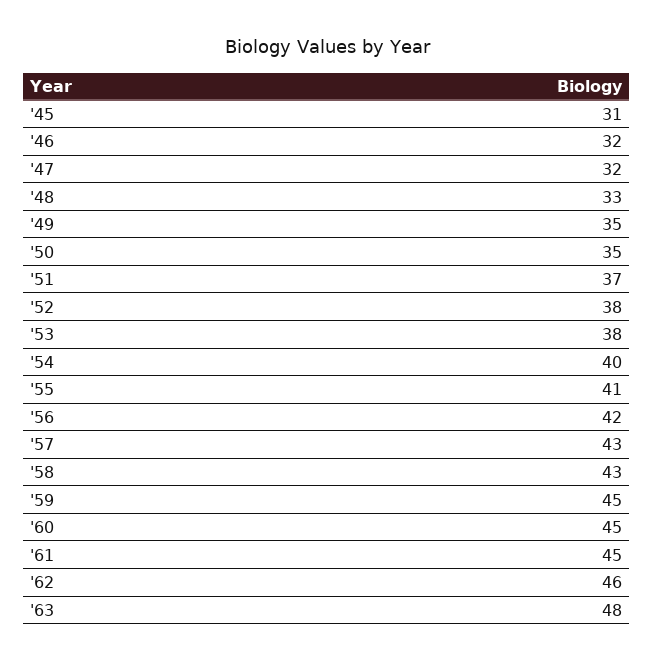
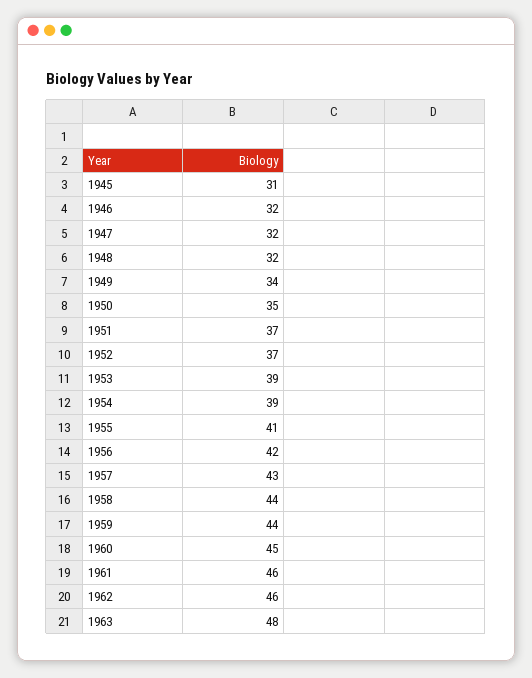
'48: 33 -> 32
'49: 35 -> 34
'52: 38 -> 37
'53: 38 -> 39
'54: 40 -> 39
'58: 43 -> 44
'59: 45 -> 44
'61: 45 -> 46

